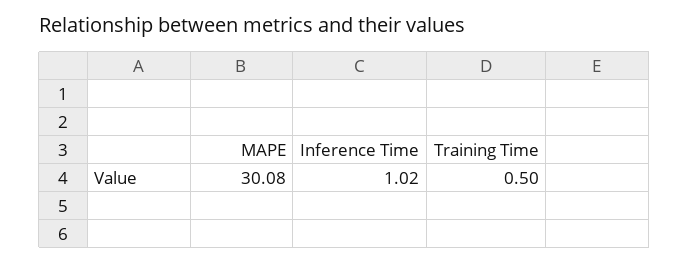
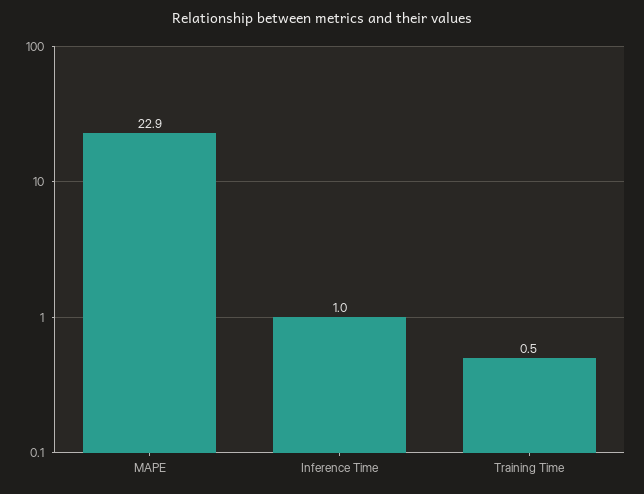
MAPE: 30.08 -> 22.9

